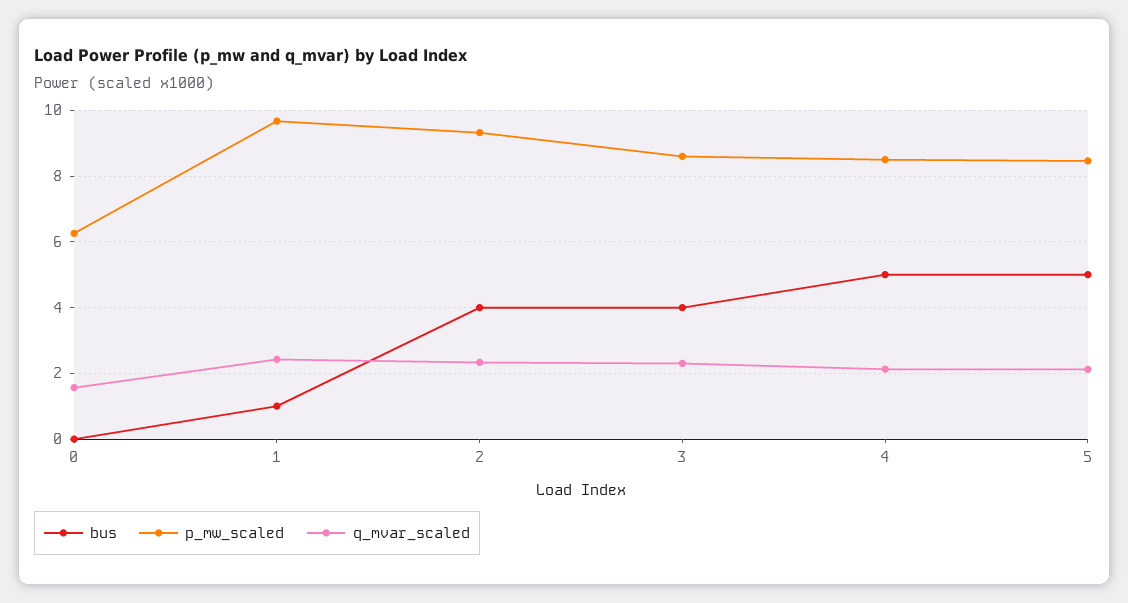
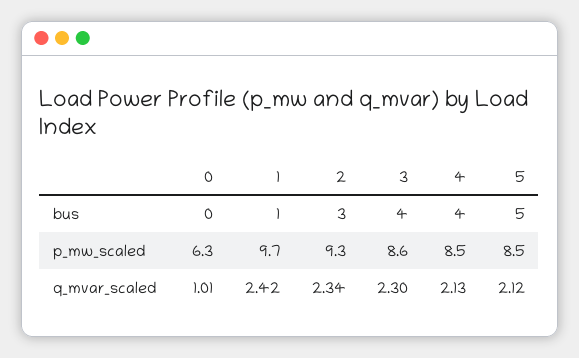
q_mvar_scaled, 0: 1.6 -> 1.01
bus, 2: 4 -> 3
bus, 4: 5 -> 4

